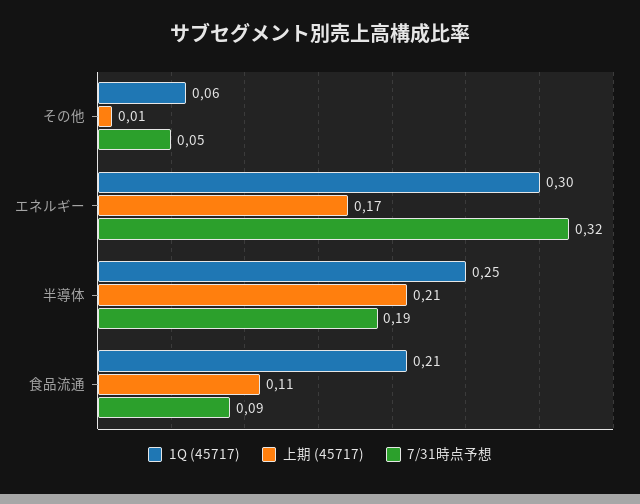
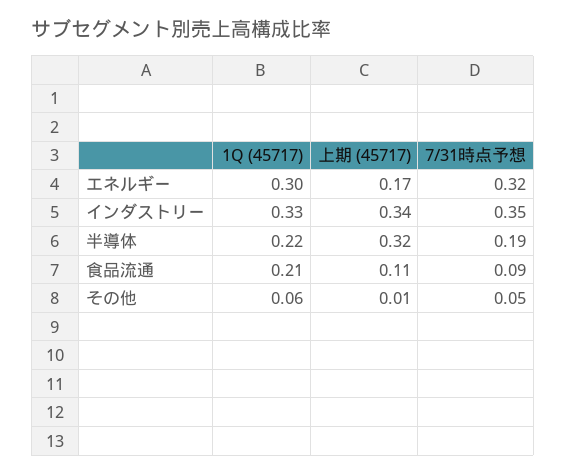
1Q (45717), 半導体: 0.25 -> 0.22
上期 (45717), 半導体: 0.21 -> 0.32
1Q (45717), インダストリー: none -> 0.33
上期 (45717), インダストリー: none -> 0.34
7/31時点予想, インダストリー: none -> 0.35

